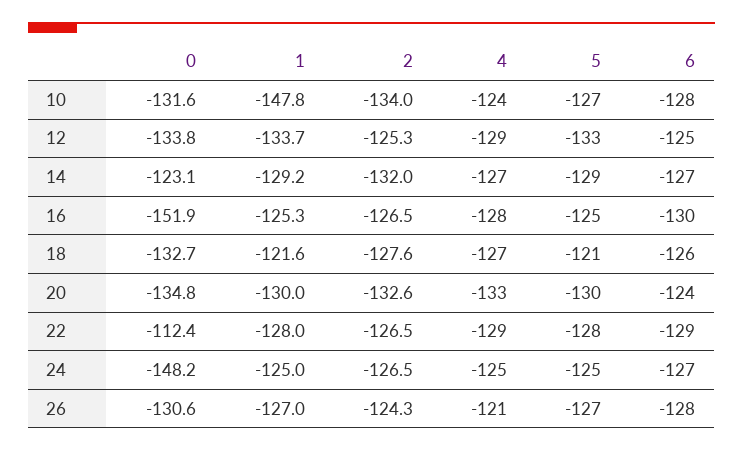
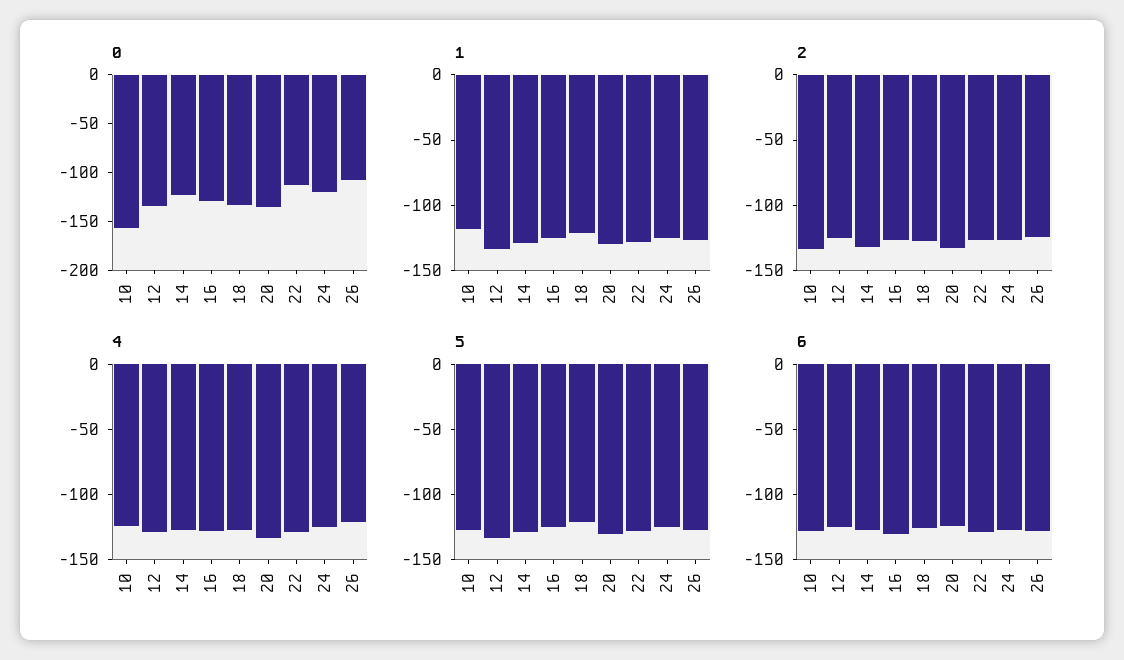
0, 10: -131.6 -> -160
1, 10: -147.8 -> -120
0, 16: -151.9 -> -130
0, 24: -148.2 -> -120
0, 26: -130.6 -> -110

